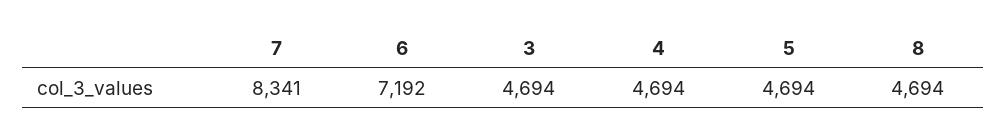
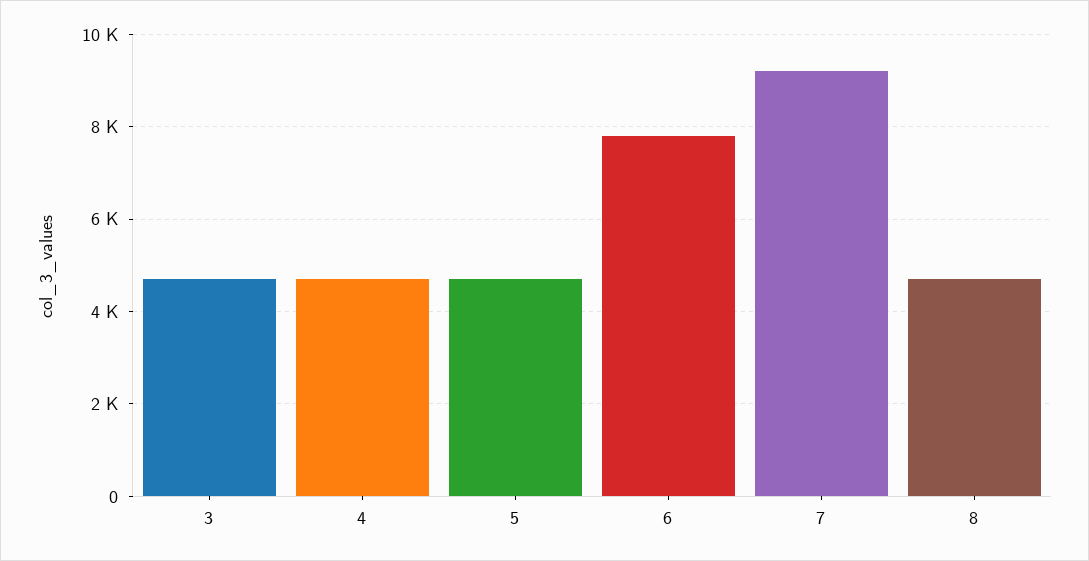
7: 8341 -> 9200
6: 7192 -> 7800

